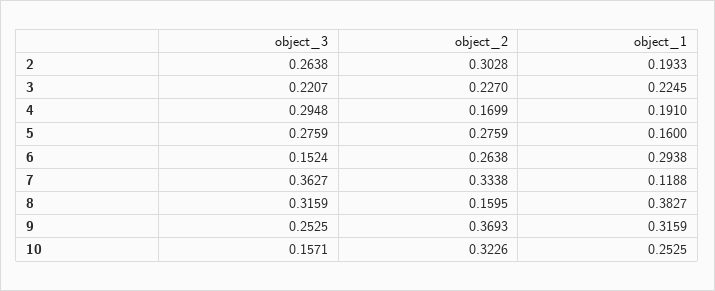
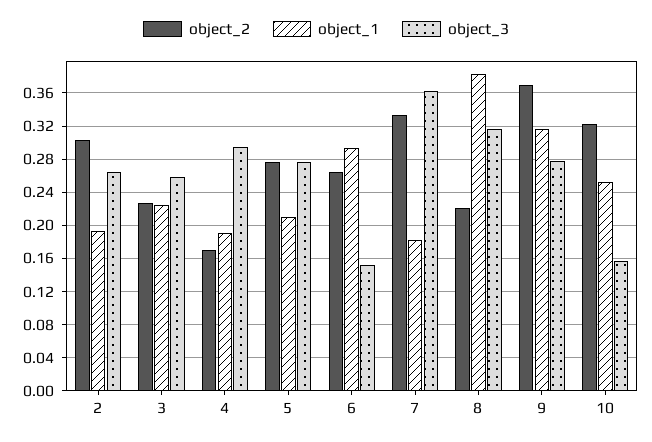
object_3, 3: 0.2207 -> 0.26
object_1, 5: 0.16 -> 0.21
object_1, 7: 0.1188 -> 0.18
object_2, 8: 0.1595 -> 0.22
object_3, 9: 0.2525 -> 0.28

